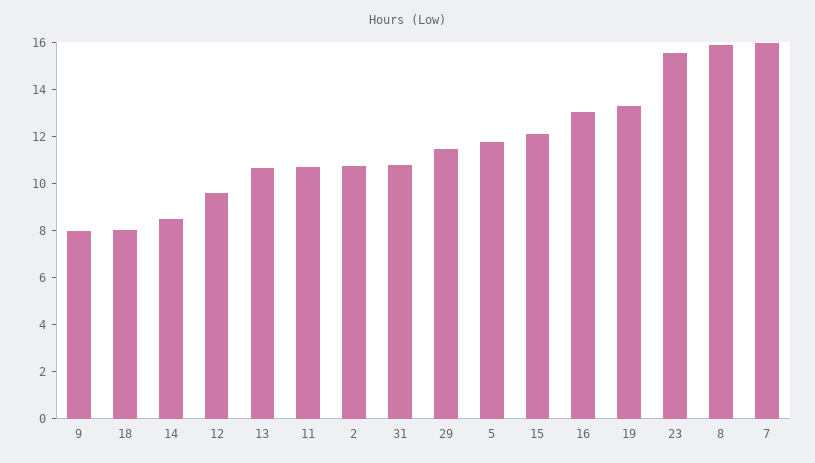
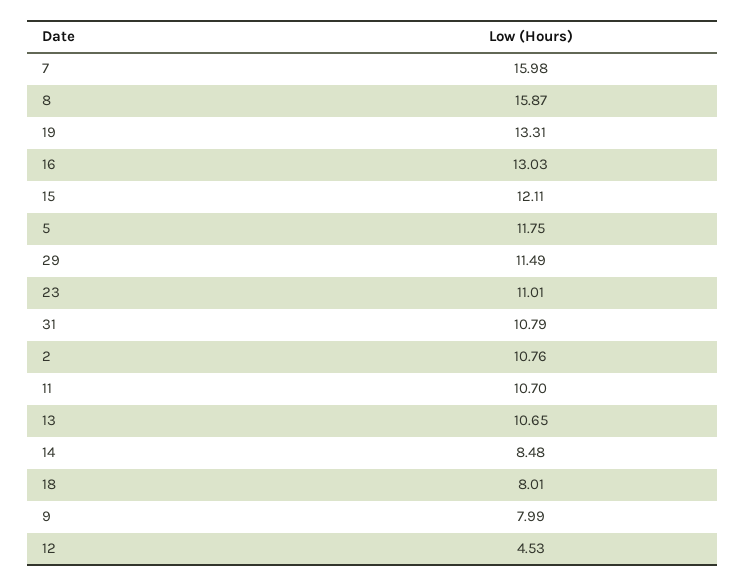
12: 9.5 -> 4.53
23: 15.5 -> 11.01

